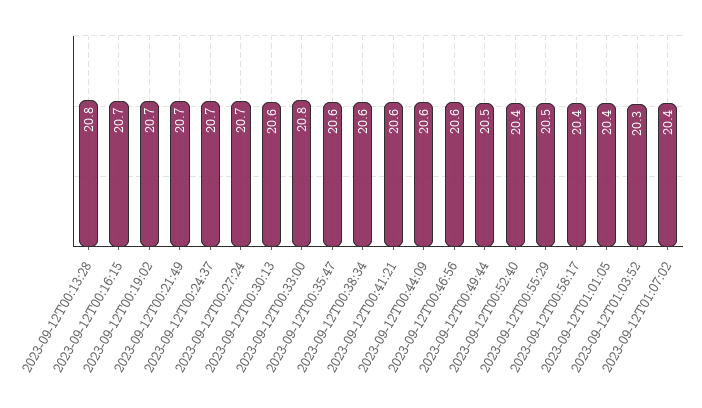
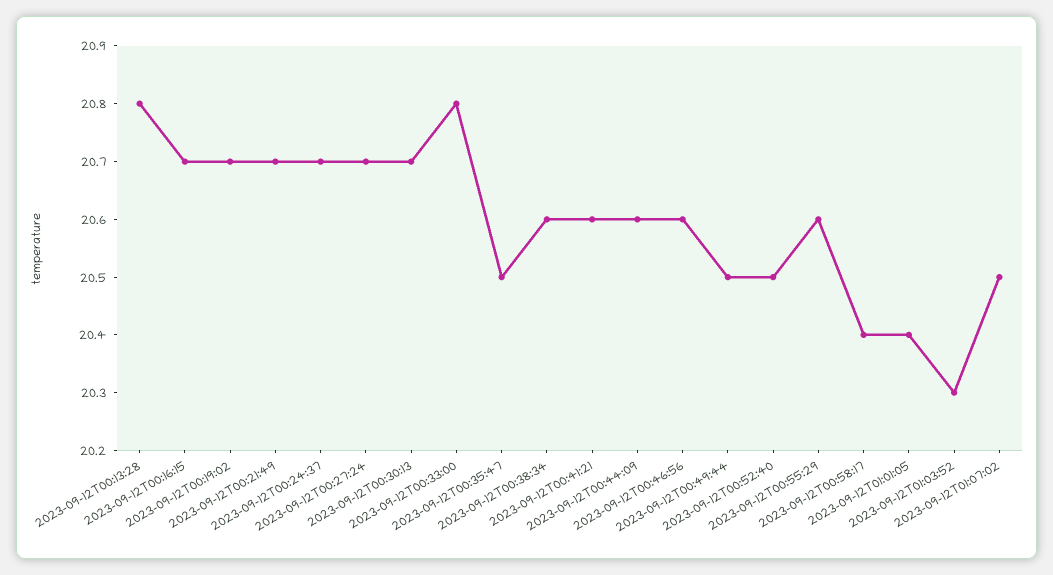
2023-09-12T00:30:13: 20.6 -> 20.7
2023-09-12T00:35:47: 20.6 -> 20.5
2023-09-12T00:52:40: 20.4 -> 20.5
2023-09-12T00:55:29: 20.5 -> 20.6
2023-09-12T01:07:02: 20.4 -> 20.5

